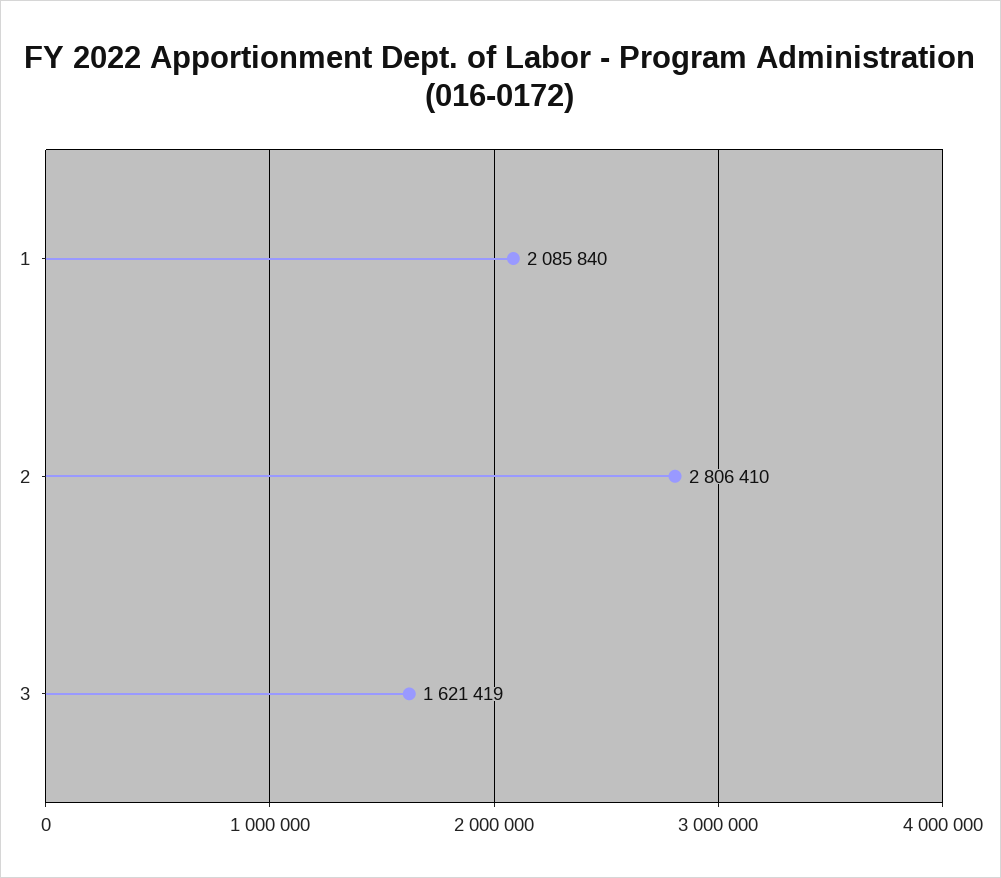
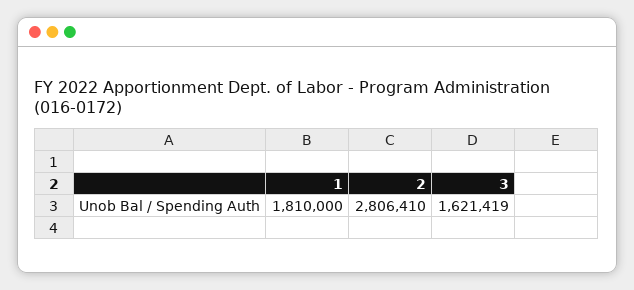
1: 2085840 -> 1810000

